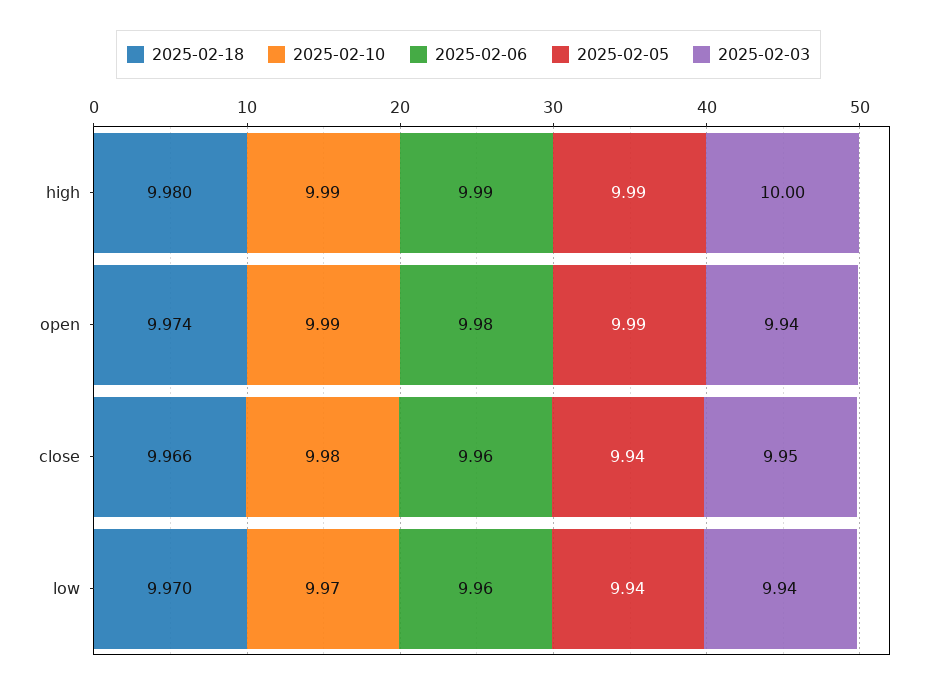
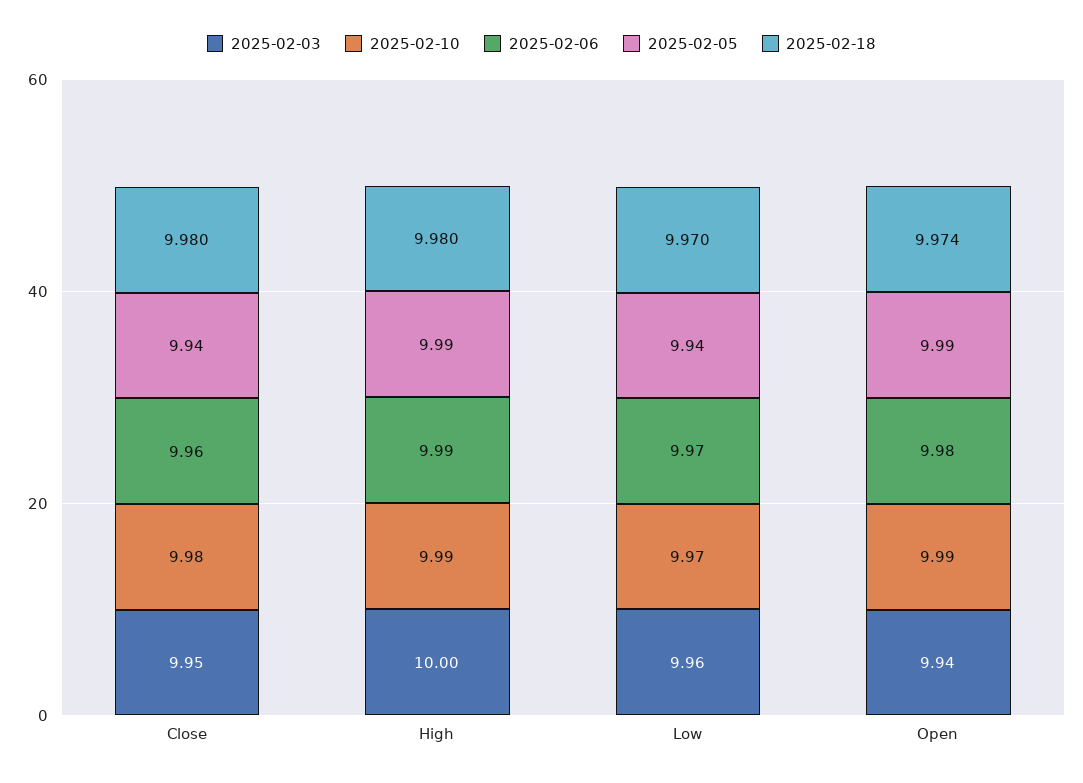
2025-02-18, close: 9.966 -> 9.98
2025-02-06, low: 9.96 -> 9.97
2025-02-03, low: 9.94 -> 9.96

